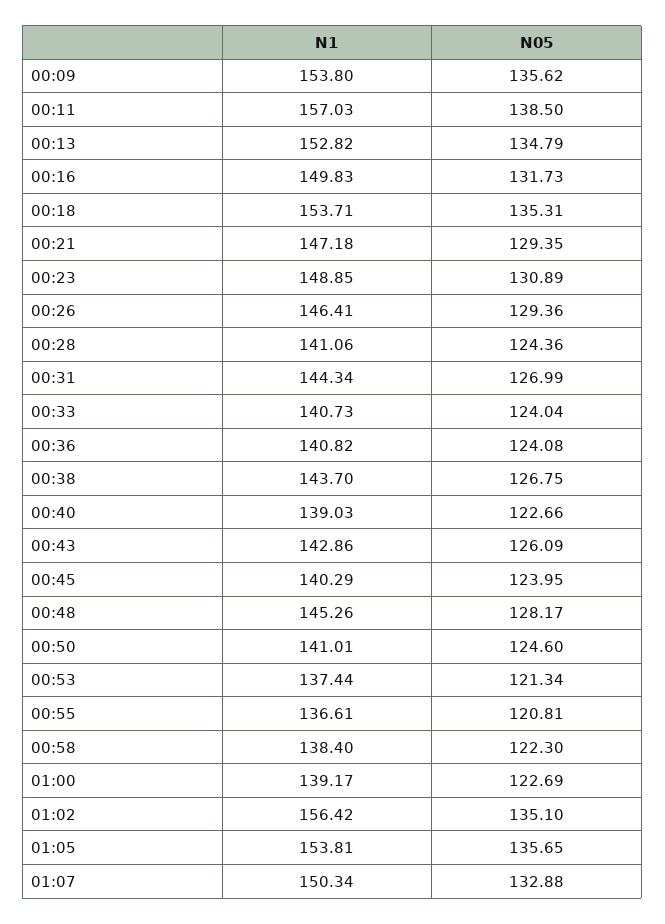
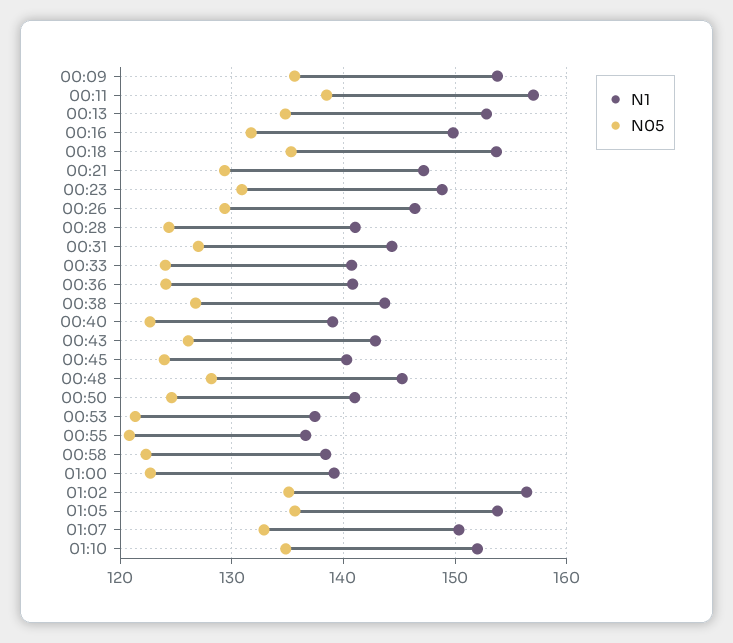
N1, 01:10: none -> 152
N05, 01:10: none -> 135

